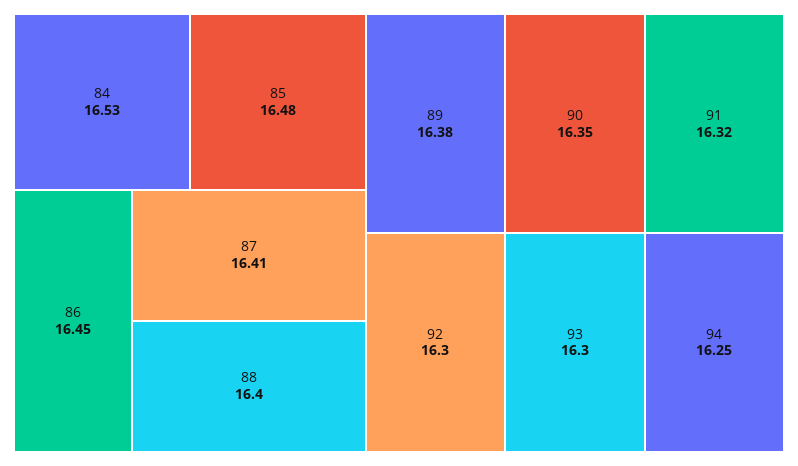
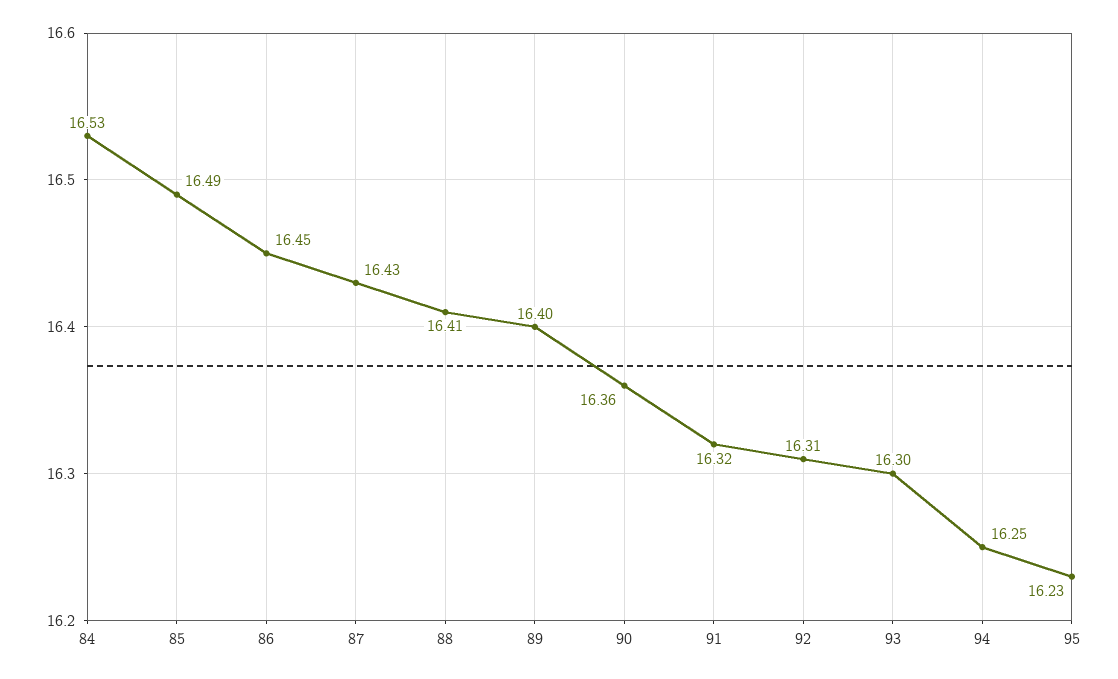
85: 16.48 -> 16.49
87: 16.41 -> 16.43
88: 16.4 -> 16.41
89: 16.38 -> 16.4
90: 16.35 -> 16.36
92: 16.3 -> 16.31
95: none -> 16.23

